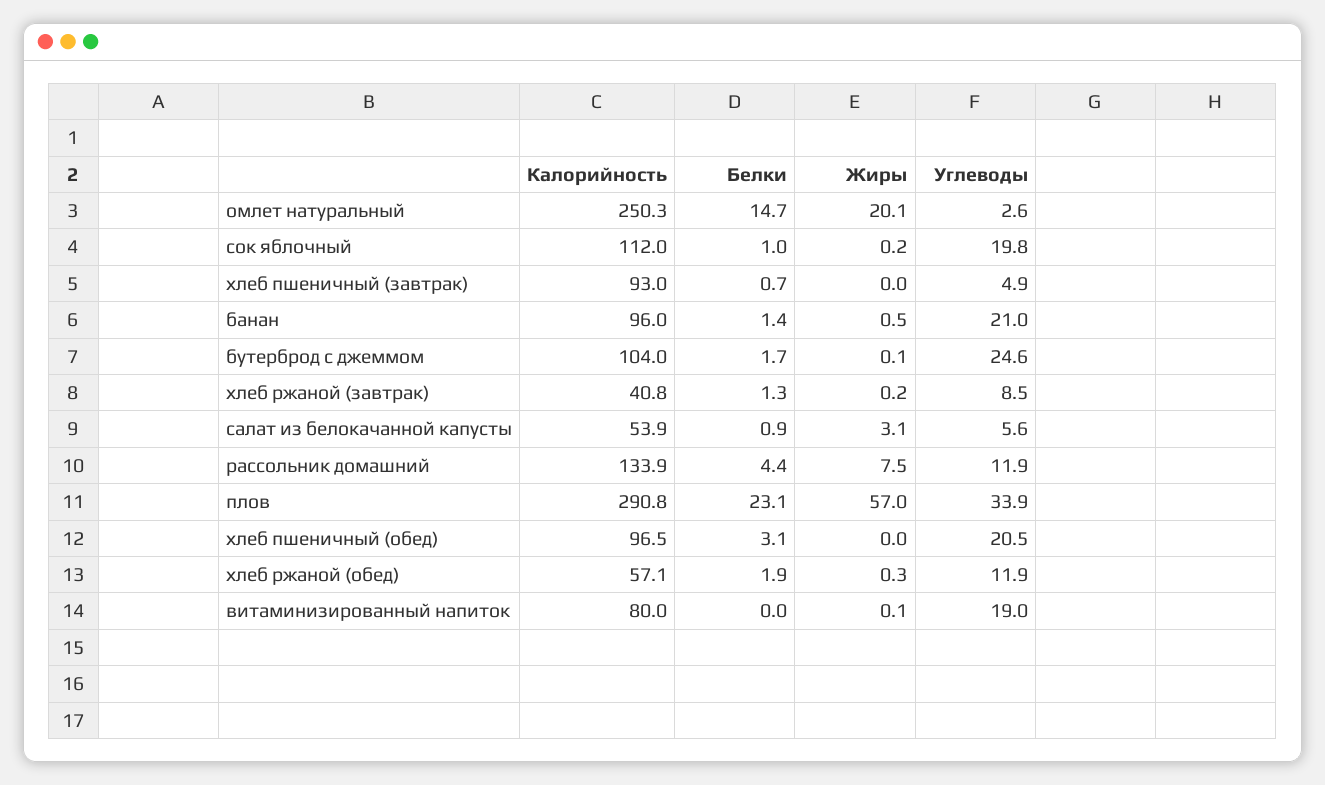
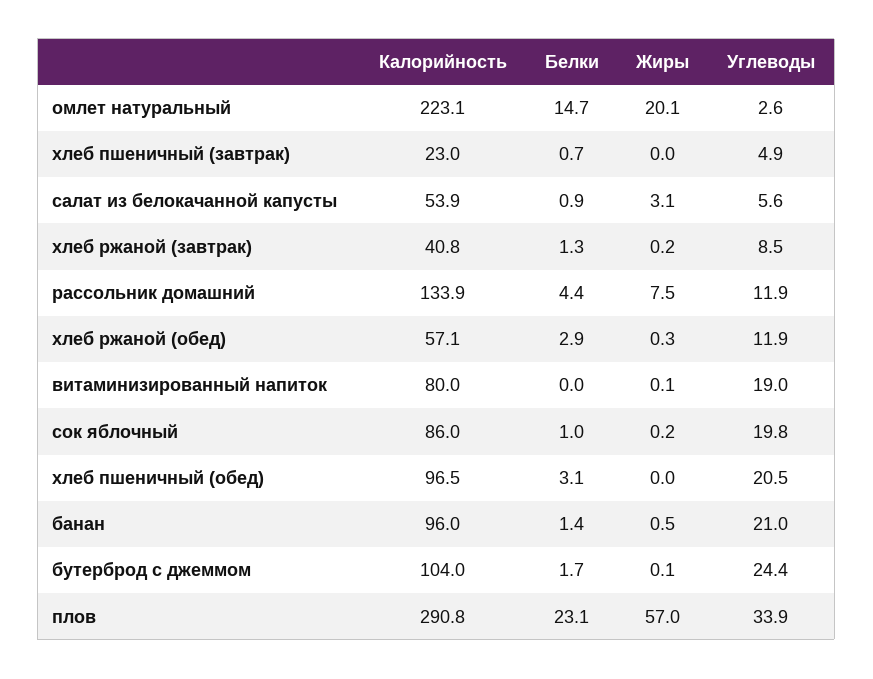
Калорийность, омлет натуральный: 250.3 -> 223.1
Калорийность, сок яблочный: 112 -> 86
Калорийность, хлеб пшеничный (завтрак): 93 -> 23
Углеводы, бутерброд с джеммом: 24.6 -> 24.4
Белки, хлеб ржаной (обед): 1.9 -> 2.9

